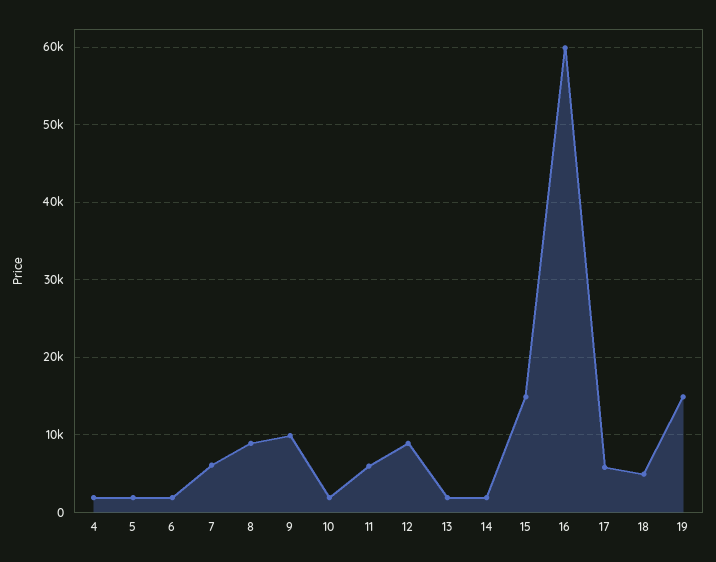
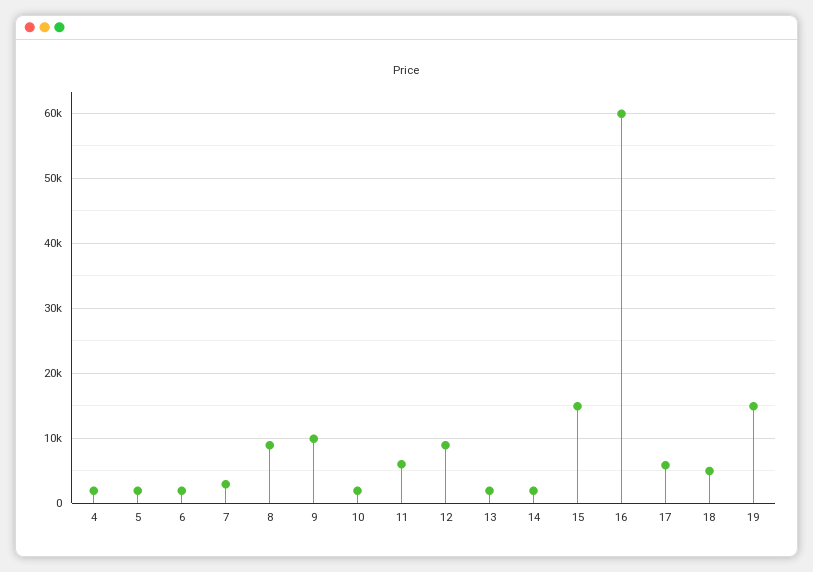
7: 6000 -> 3000

